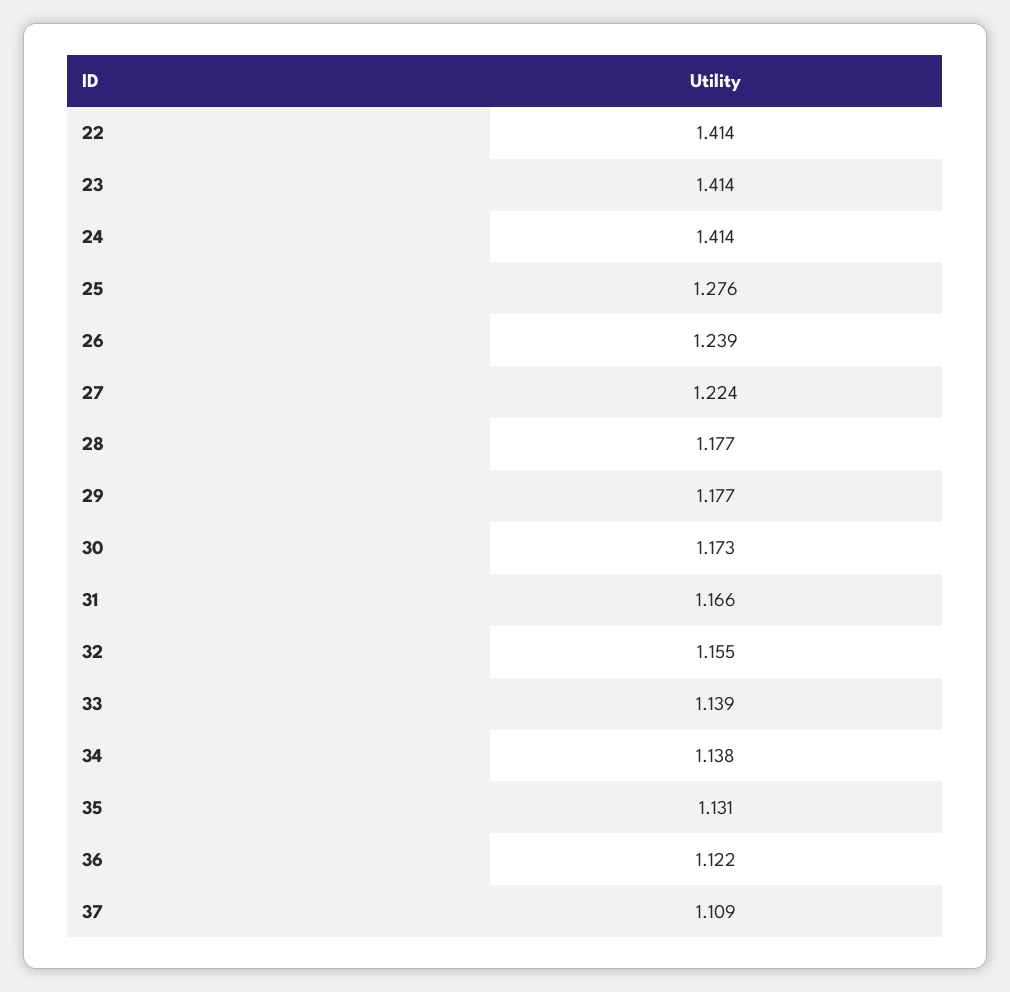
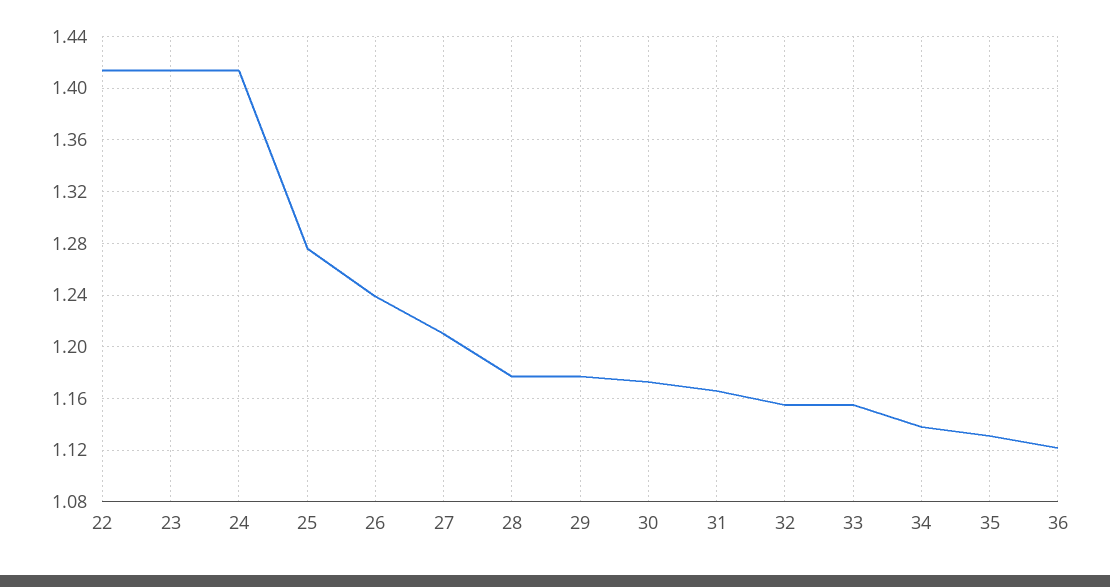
27: 1.224 -> 1.21
33: 1.139 -> 1.155
37: 1.109 -> none

